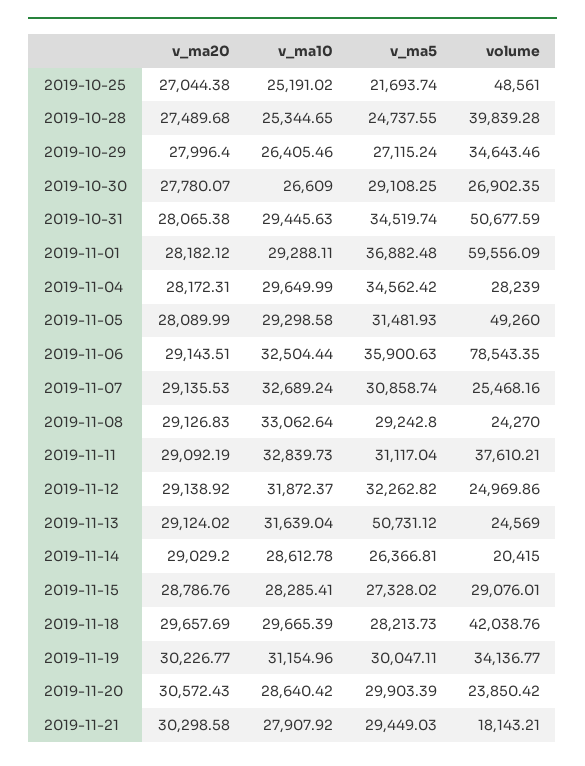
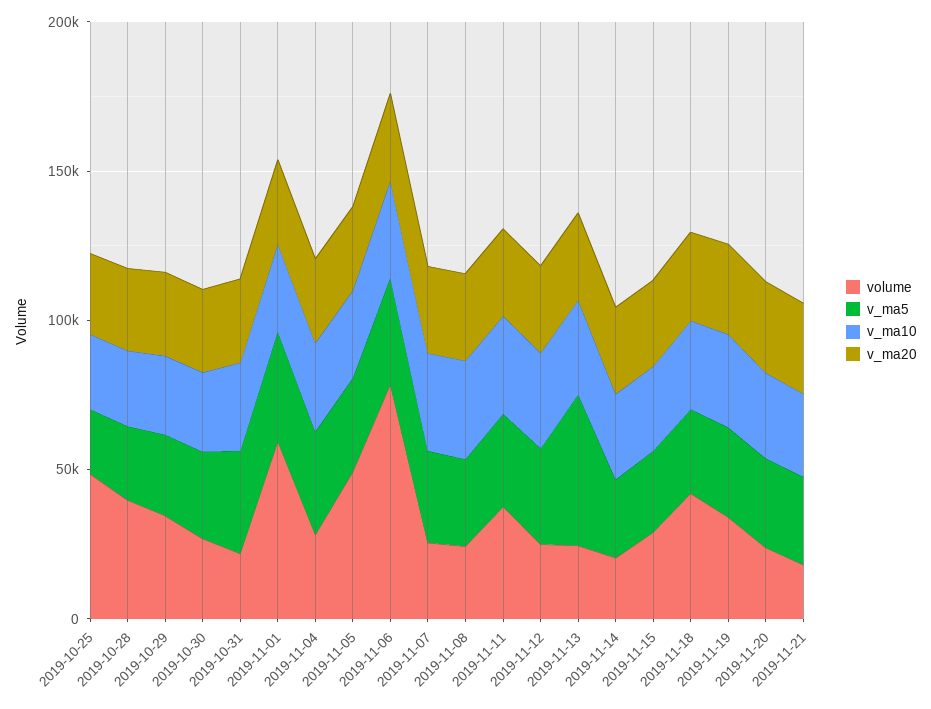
volume, 2019-10-31: 50677.59 -> 20000

